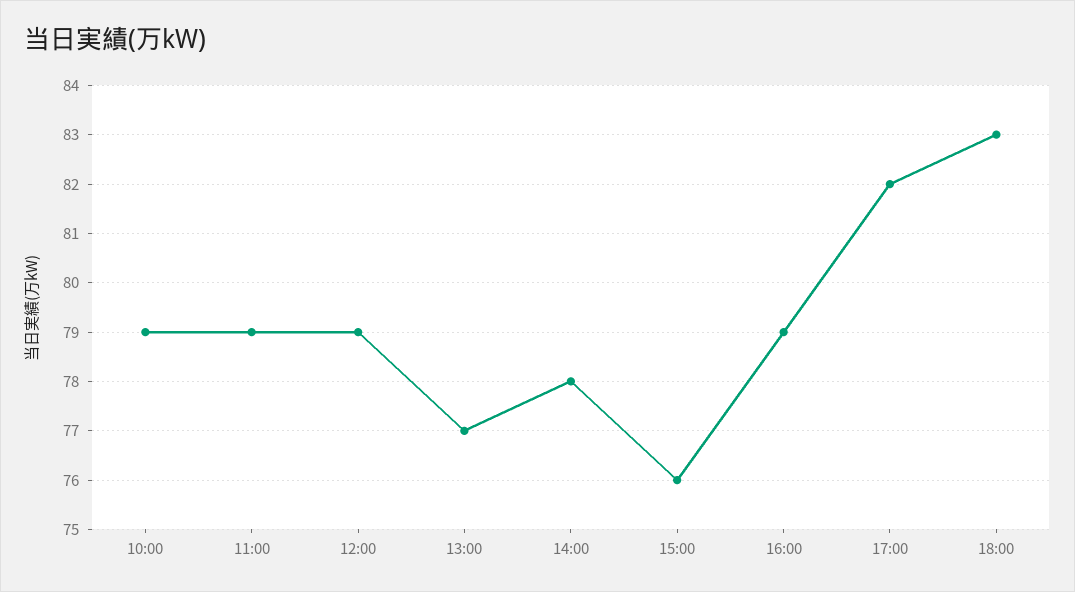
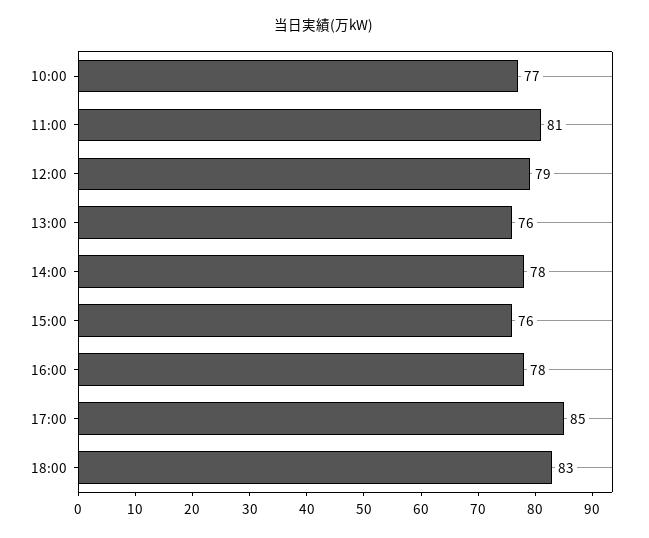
10:00: 79 -> 77
11:00: 79 -> 81
13:00: 77 -> 76
16:00: 79 -> 78
17:00: 82 -> 85

